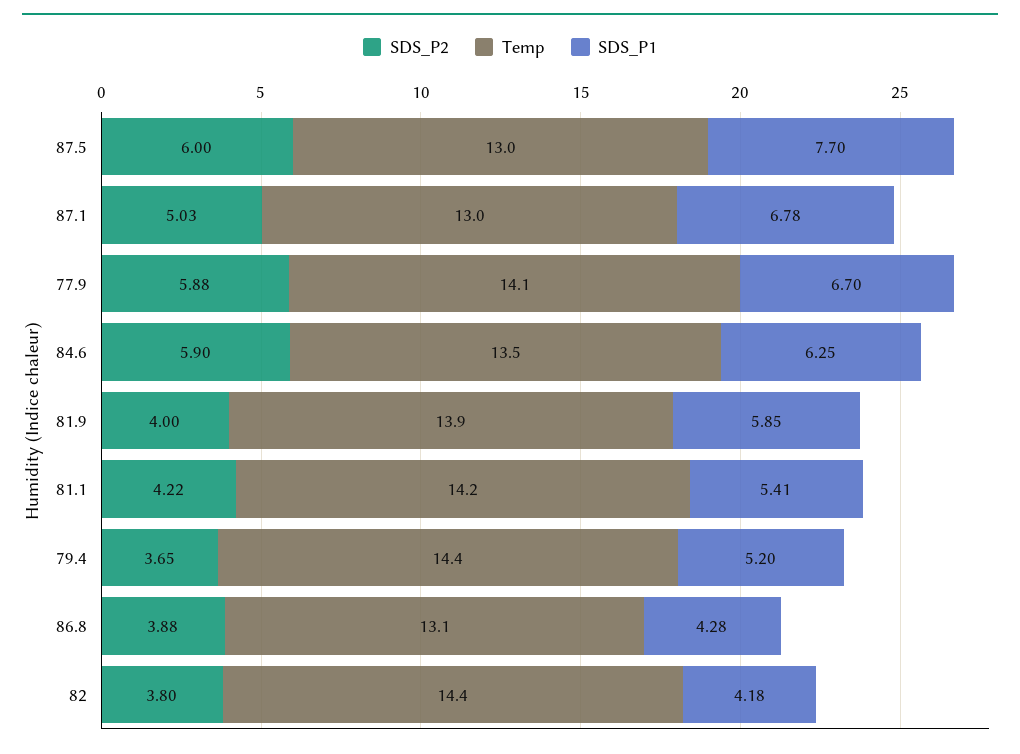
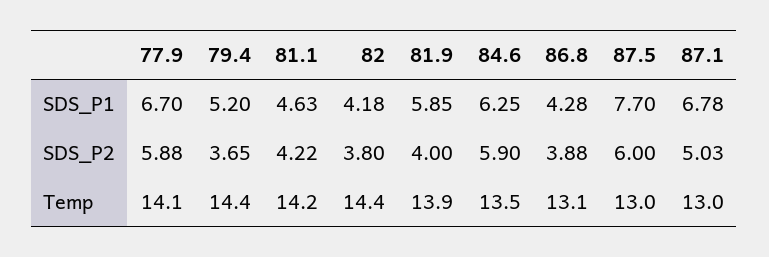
SDS_P1, 81.1: 5.41 -> 4.63

